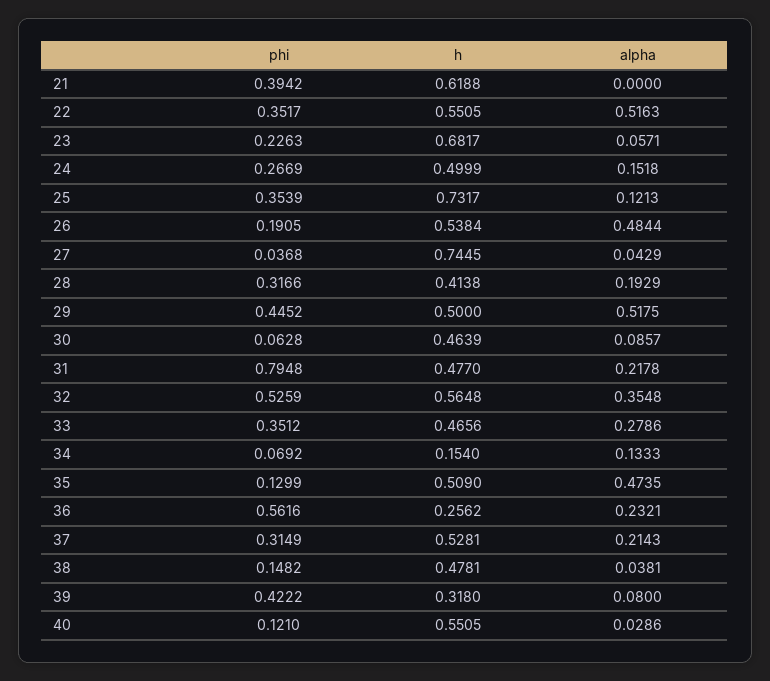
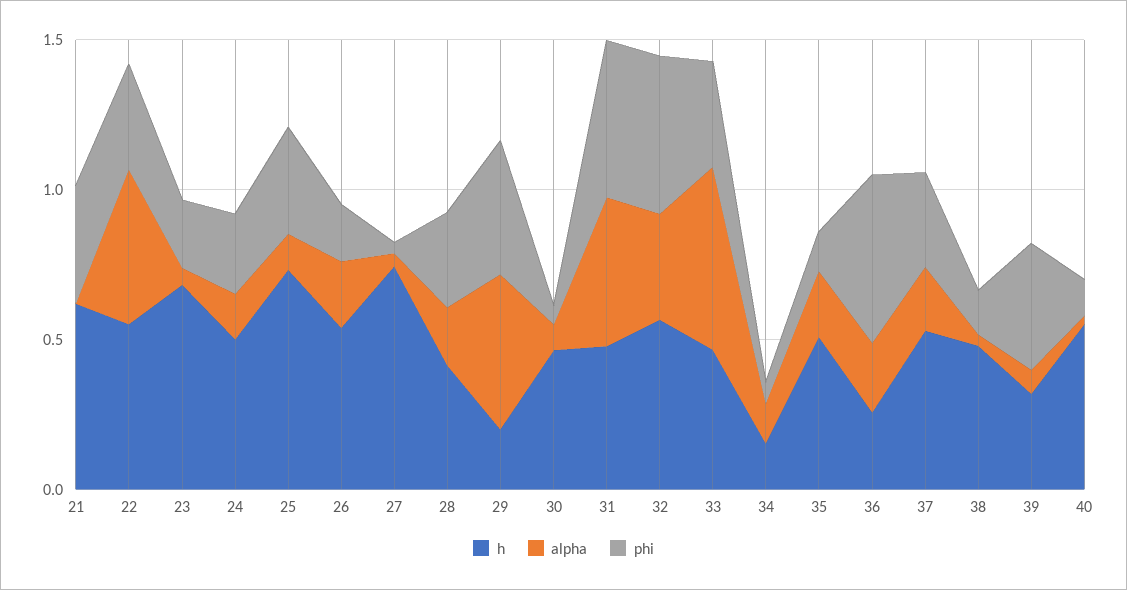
alpha, 26: 0.4844 -> 0.2
h, 29: 0.5 -> 0.2
phi, 31: 0.7948 -> 0.5
alpha, 31: 0.2178 -> 0.5
alpha, 33: 0.2786 -> 0.6
alpha, 35: 0.4735 -> 0.2

